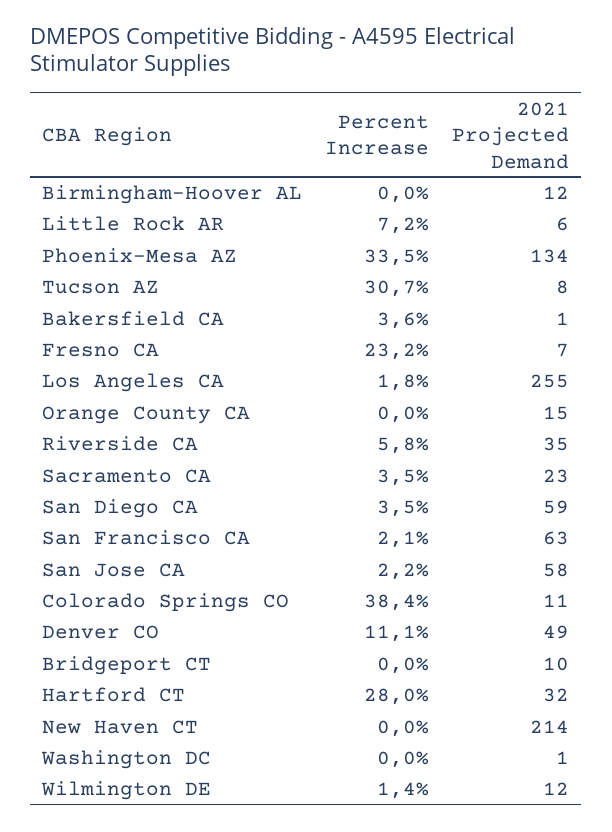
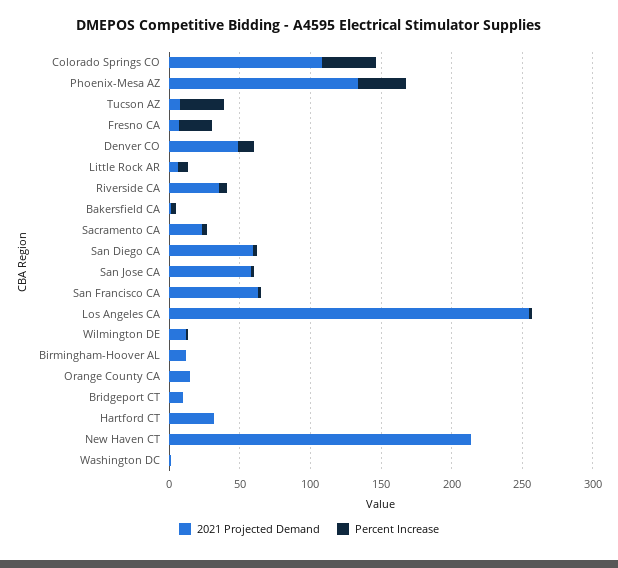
2021 Projected Demand, Colorado Springs CO: 11 -> 110
Percent Increase, Hartford CT: 28 -> 0

